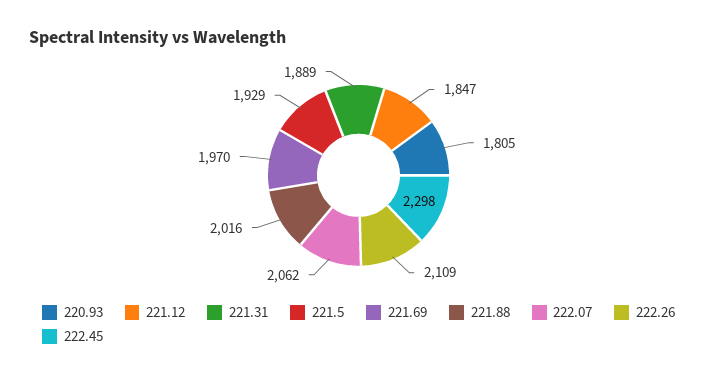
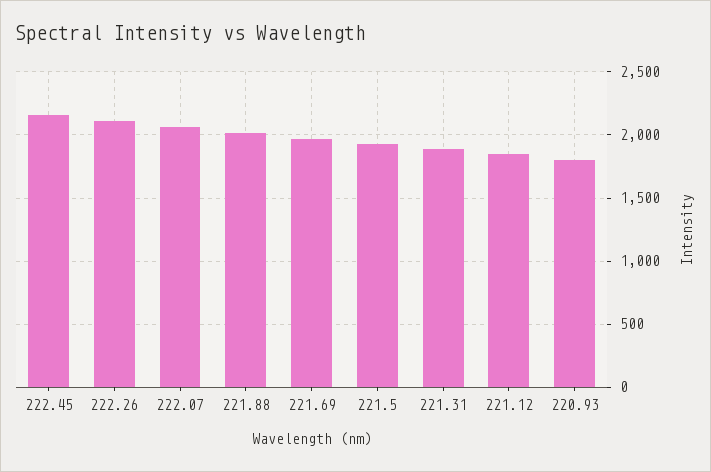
222.45: 2298 -> 2150

